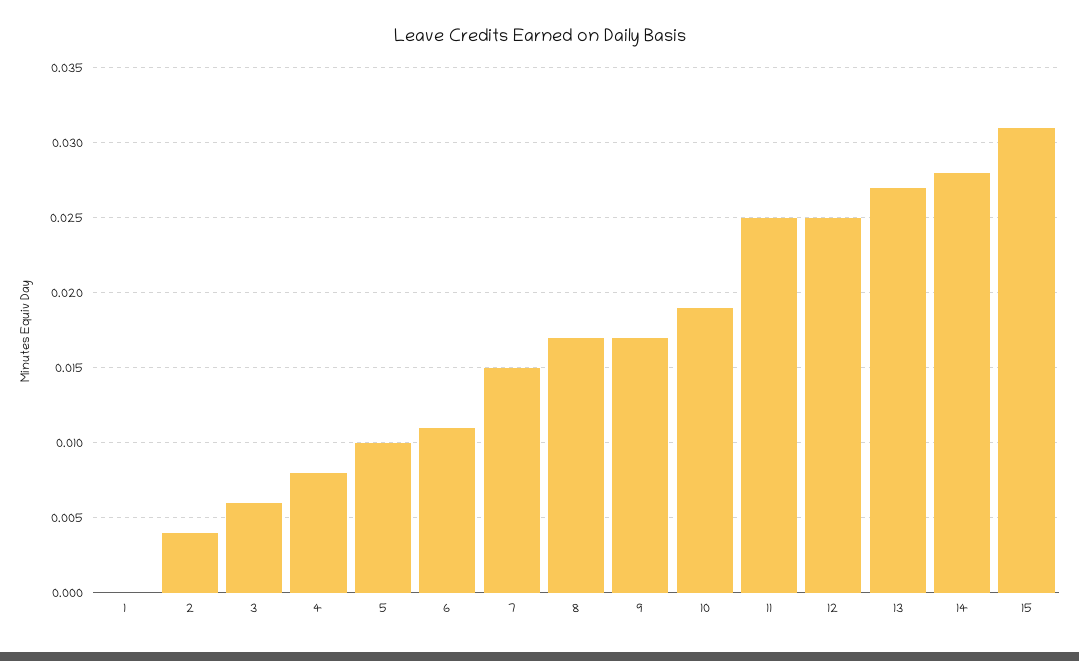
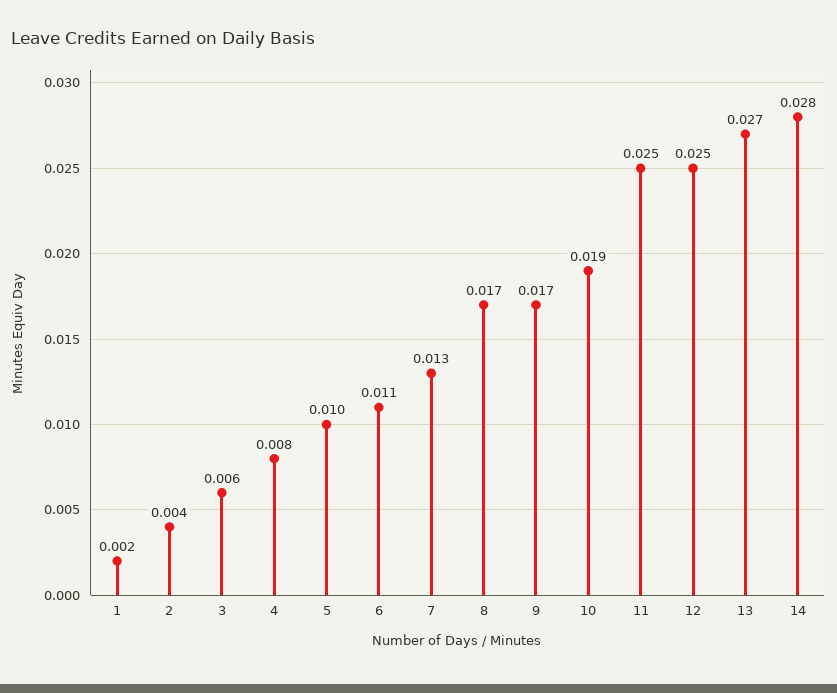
1: 0 -> 0.002
7: 0.015 -> 0.013
15: 0.031 -> none

